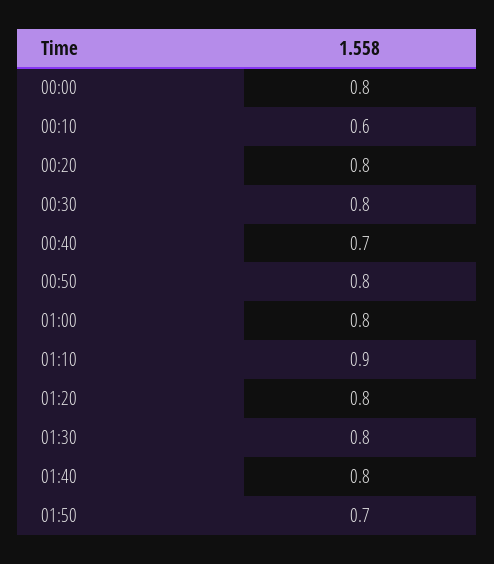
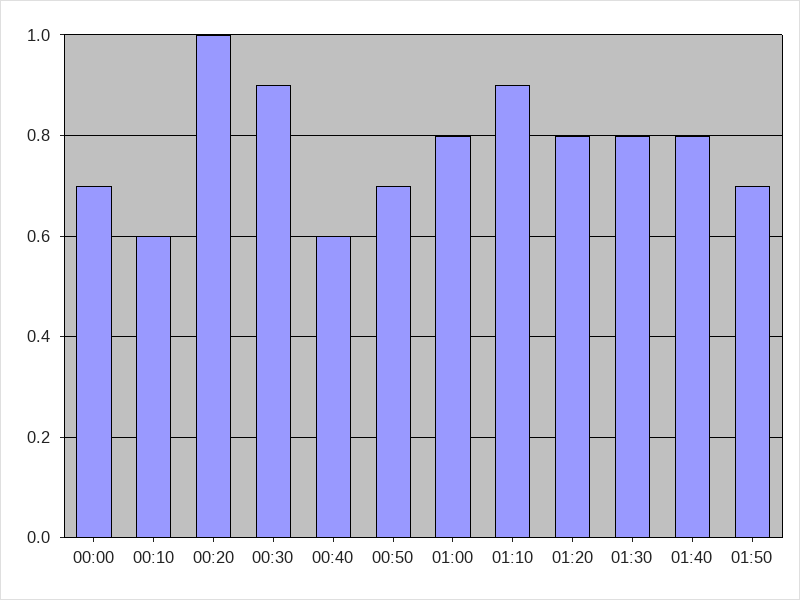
00:00: 0.8 -> 0.7
00:20: 0.8 -> 1
00:30: 0.8 -> 0.9
00:40: 0.7 -> 0.6
00:50: 0.8 -> 0.7

